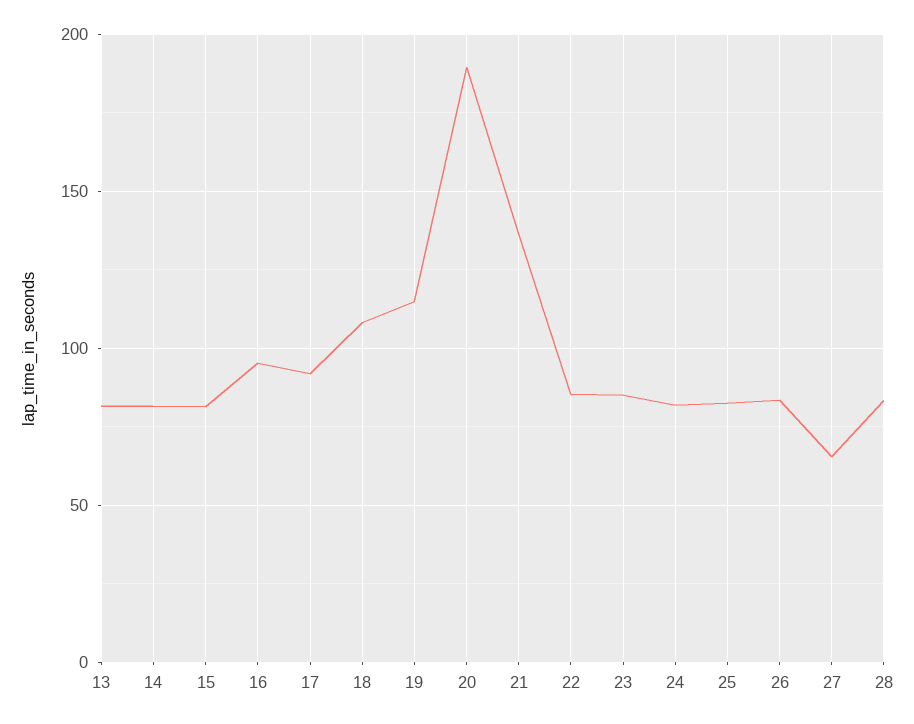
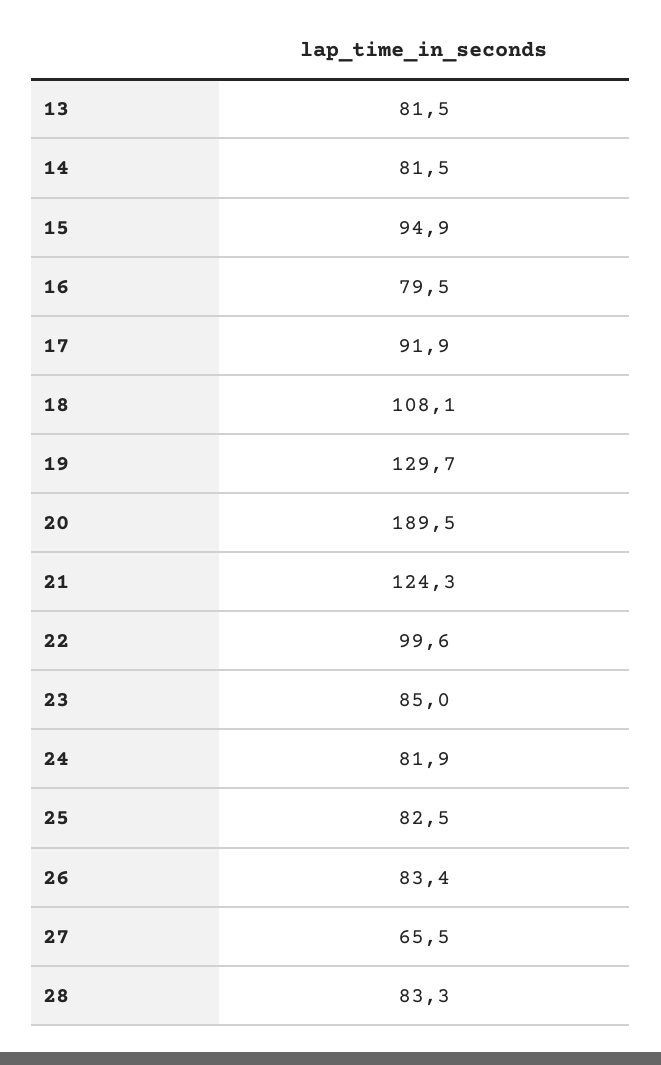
15: 80 -> 94.9
16: 95 -> 79.5
19: 115 -> 129.7
21: 135 -> 124.3
22: 85 -> 99.6

